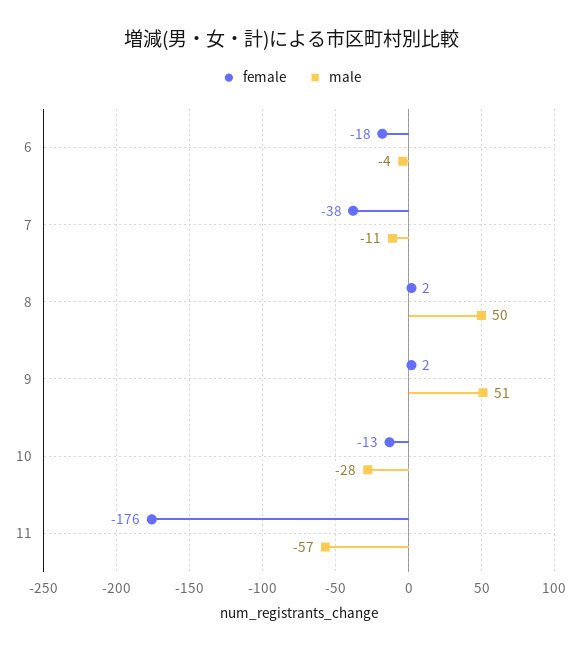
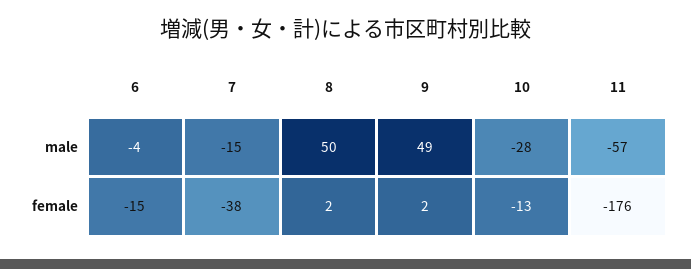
female, 6: -18 -> -15
male, 7: -11 -> -15
male, 9: 51 -> 49

